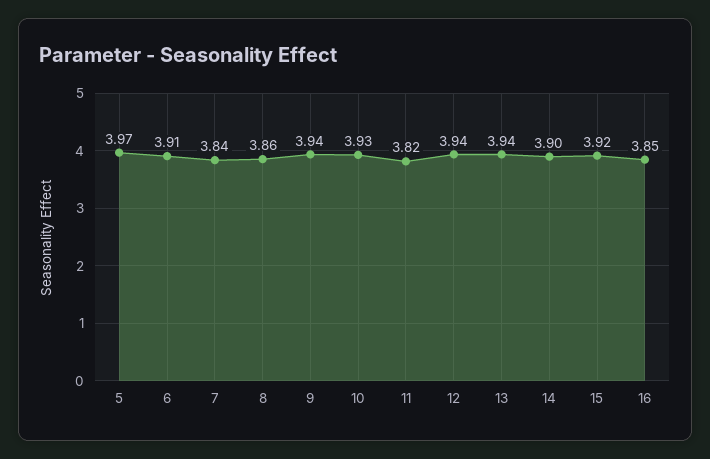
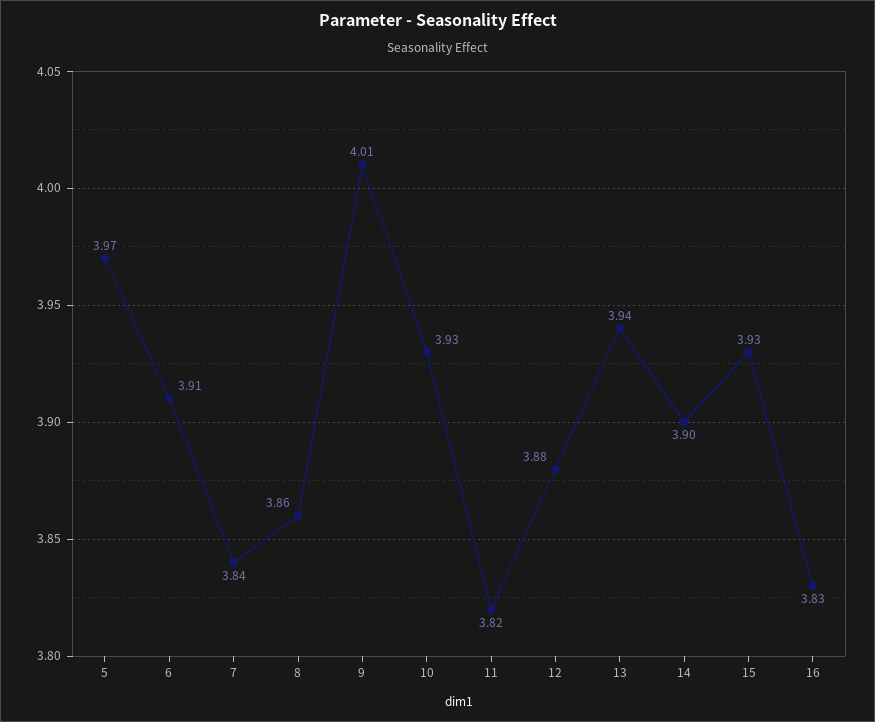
9: 3.94 -> 4.01
12: 3.94 -> 3.88
15: 3.92 -> 3.93
16: 3.85 -> 3.83

